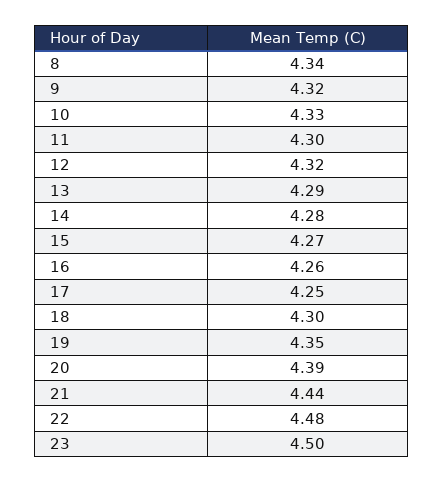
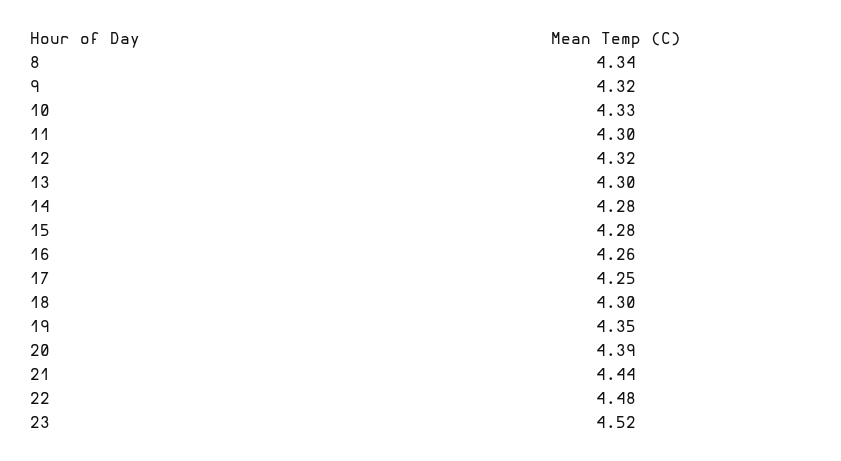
13: 4.29 -> 4.3
15: 4.27 -> 4.28
23: 4.5 -> 4.52

